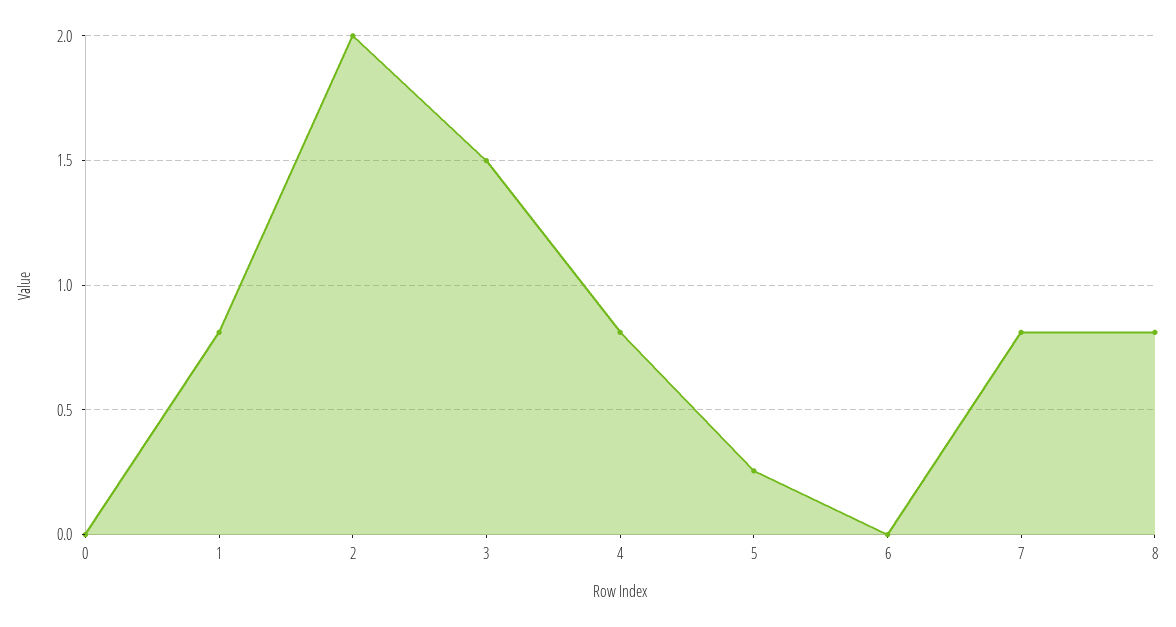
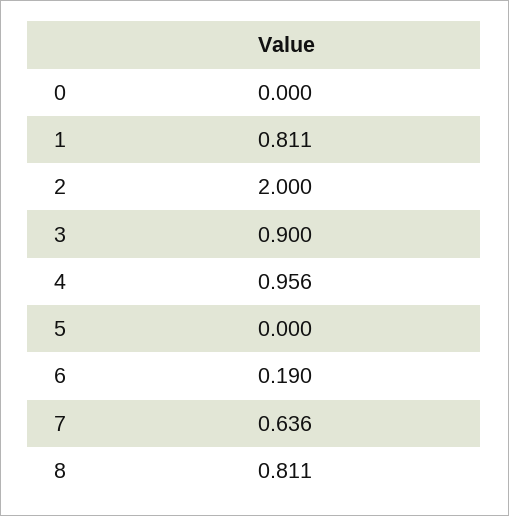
3: 1.5 -> 0.9
4: 0.8 -> 0.956
5: 0.25 -> 0
6: 0 -> 0.19
7: 0.8 -> 0.636

